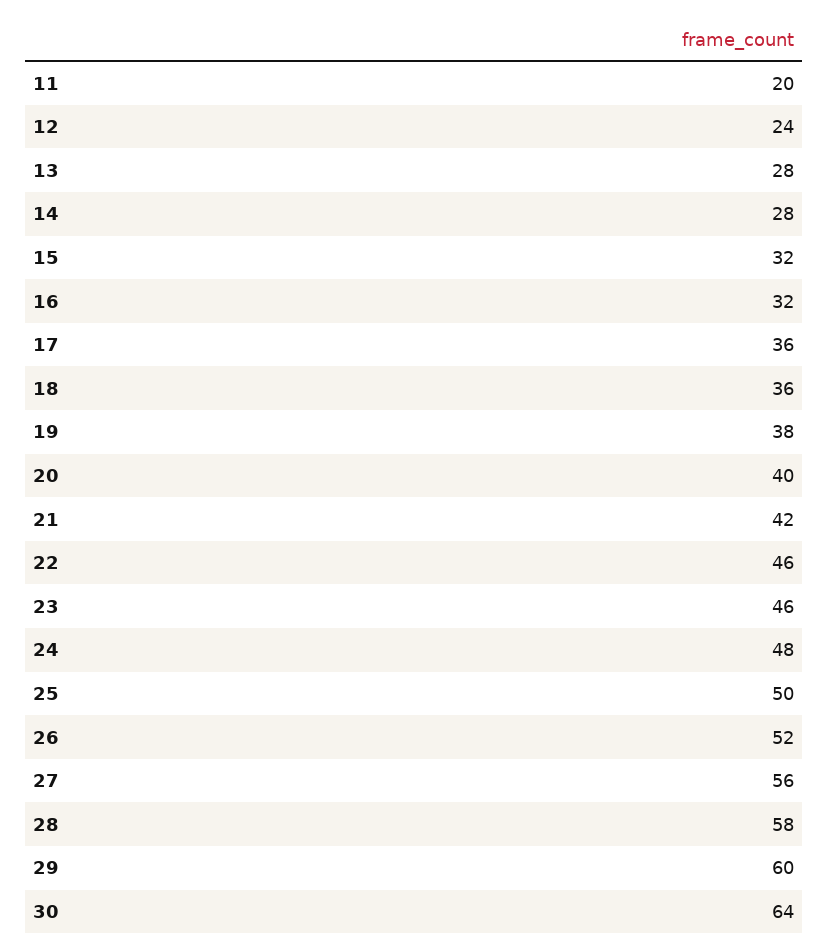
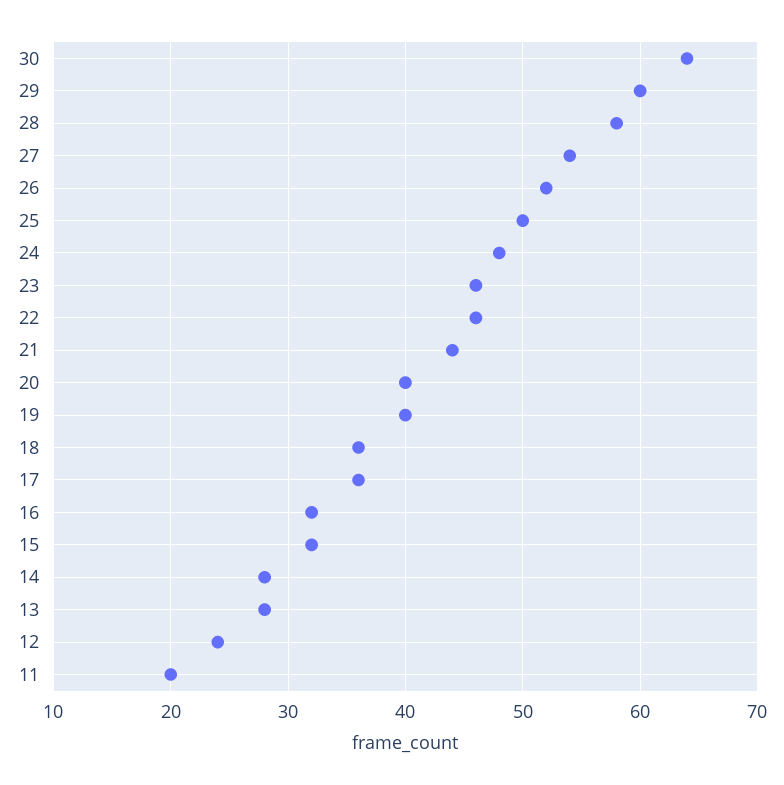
19: 38 -> 40
21: 42 -> 44
27: 56 -> 54

